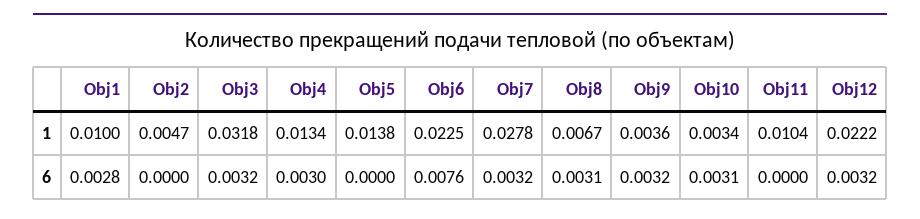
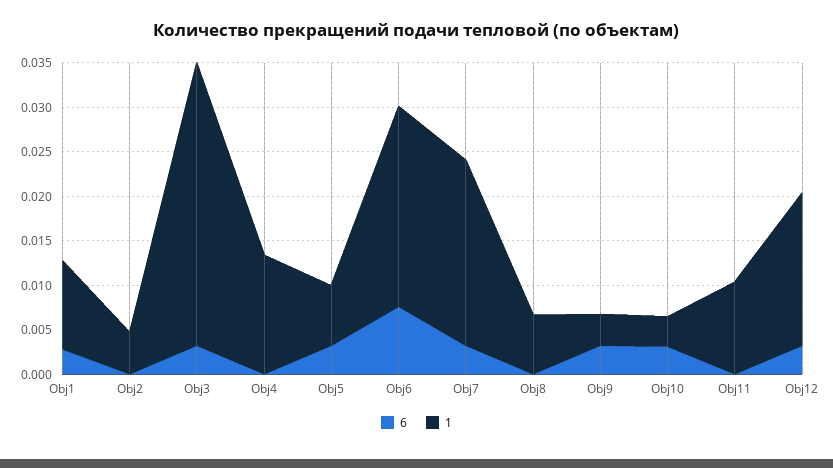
1, Obj5: 0.0138 -> 0.007
1, Obj7: 0.0278 -> 0.021
1, Obj12: 0.0222 -> 0.017
6, Obj4: 0.003 -> 0
6, Obj5: 0 -> 0.003
6, Obj8: 0.0031 -> 0

